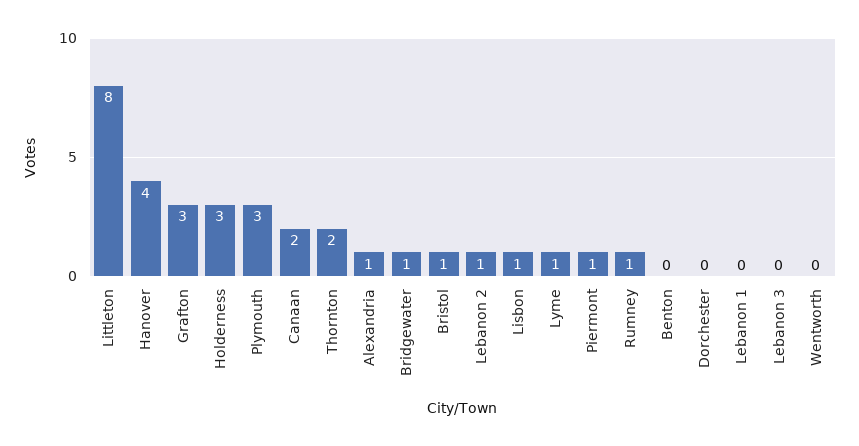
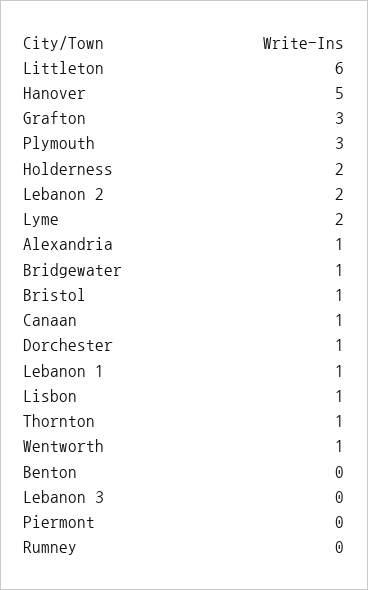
Littleton: 8 -> 6
Hanover: 4 -> 5
Holderness: 3 -> 2
Canaan: 2 -> 1
Thornton: 2 -> 1
Lebanon 2: 1 -> 2
Lyme: 1 -> 2
Piermont: 1 -> 0
Rumney: 1 -> 0
Dorchester: 0 -> 1
Lebanon 1: 0 -> 1
Wentworth: 0 -> 1

